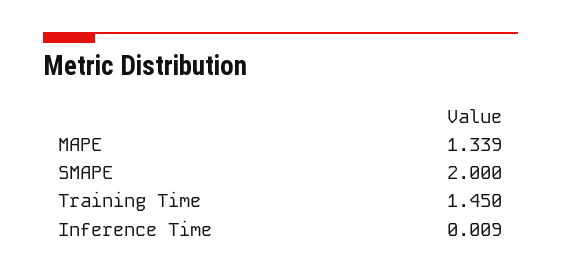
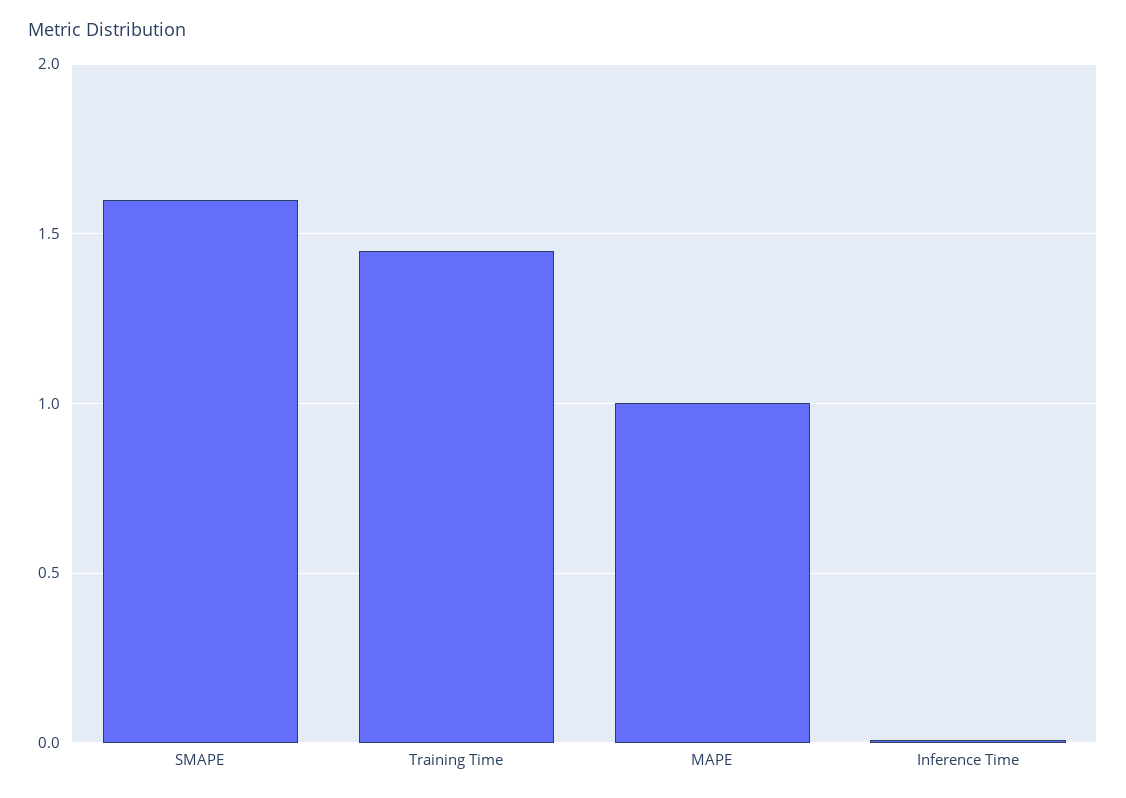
MAPE: 1.339 -> 1
SMAPE: 2 -> 1.6

